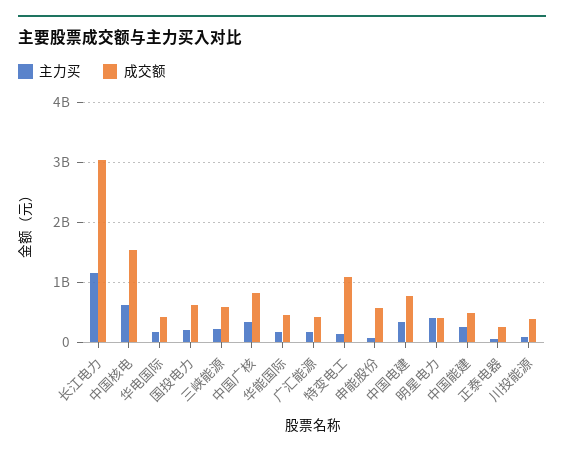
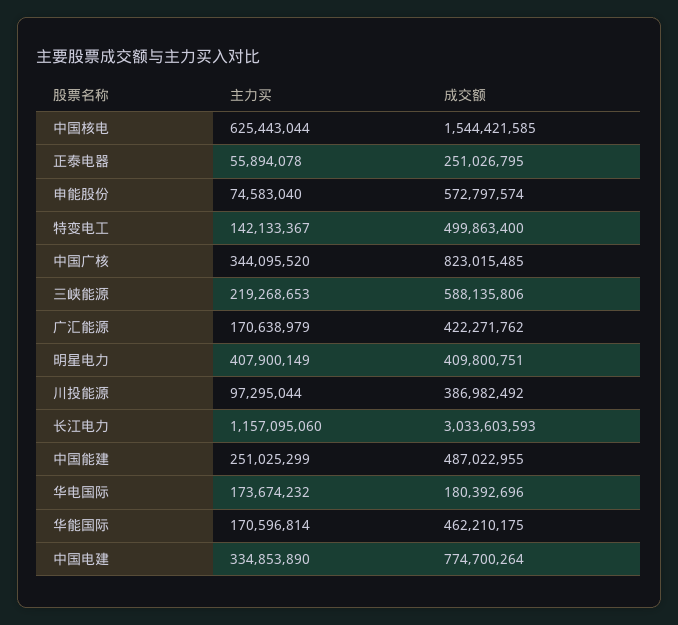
成交额, 华电国际: 400000000 -> 180392696
主力买, 国投电力: 200000000 -> none
成交额, 国投电力: 600000000 -> none
成交额, 特变电工: 1100000000 -> 499863400

